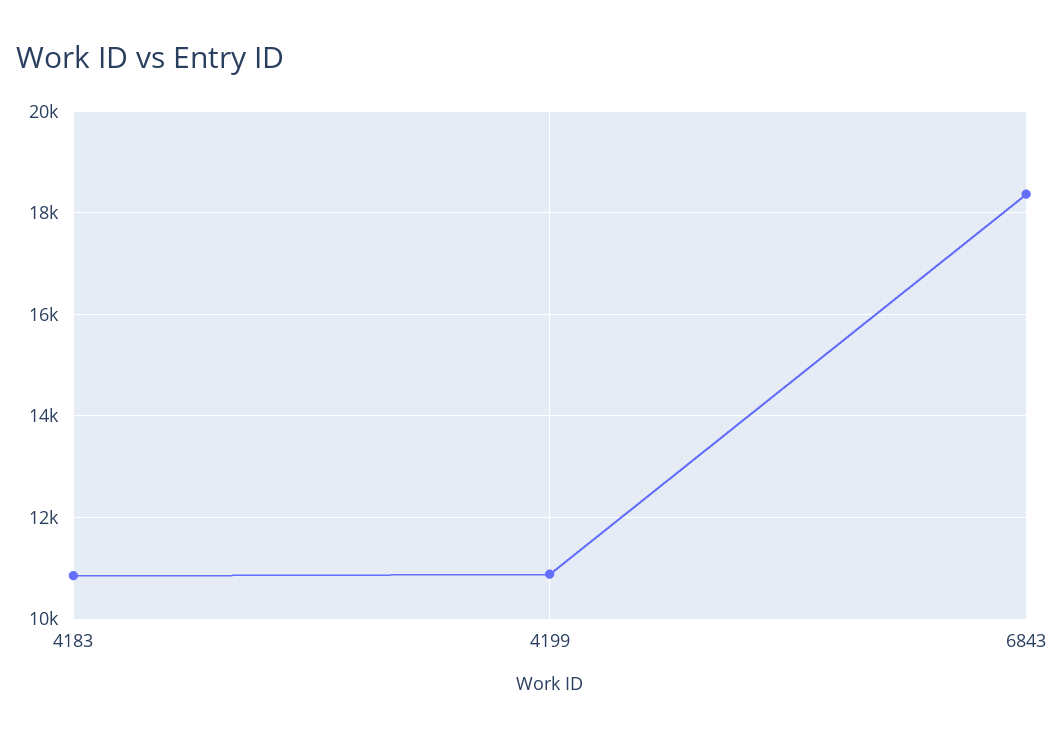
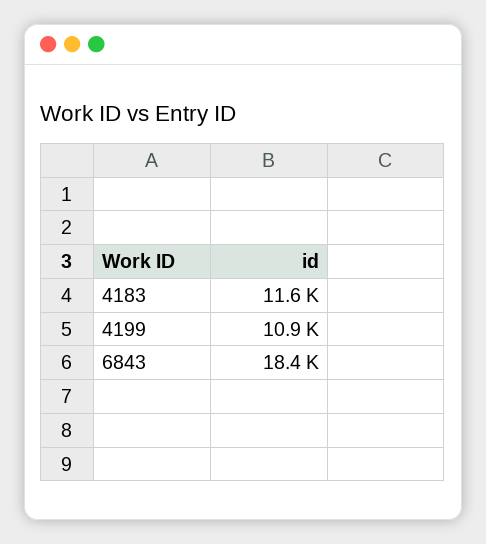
4183: 10800 -> 11600

